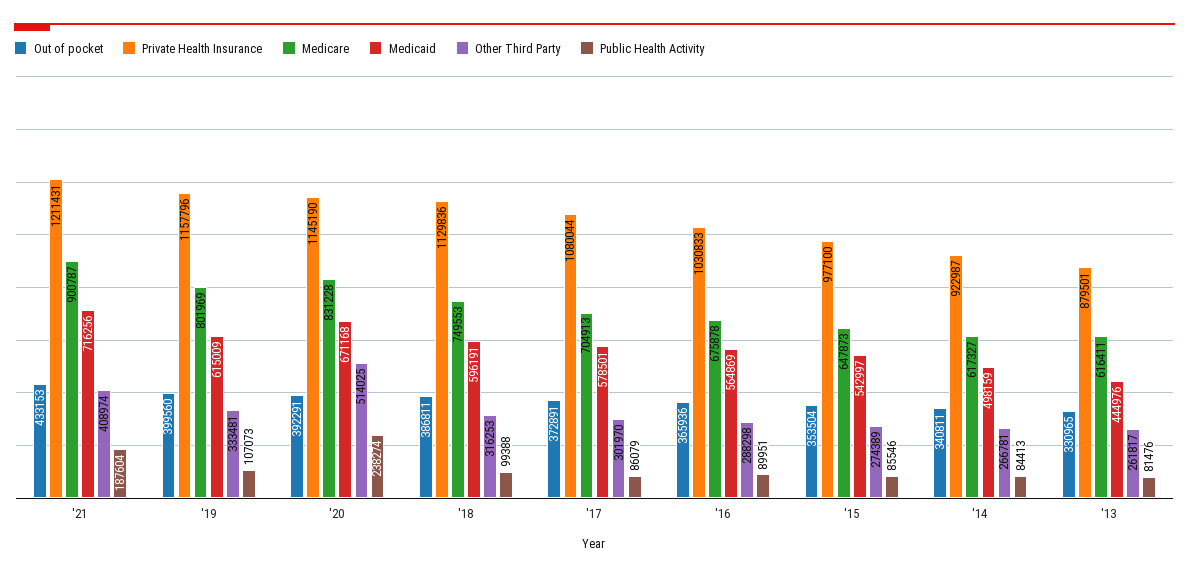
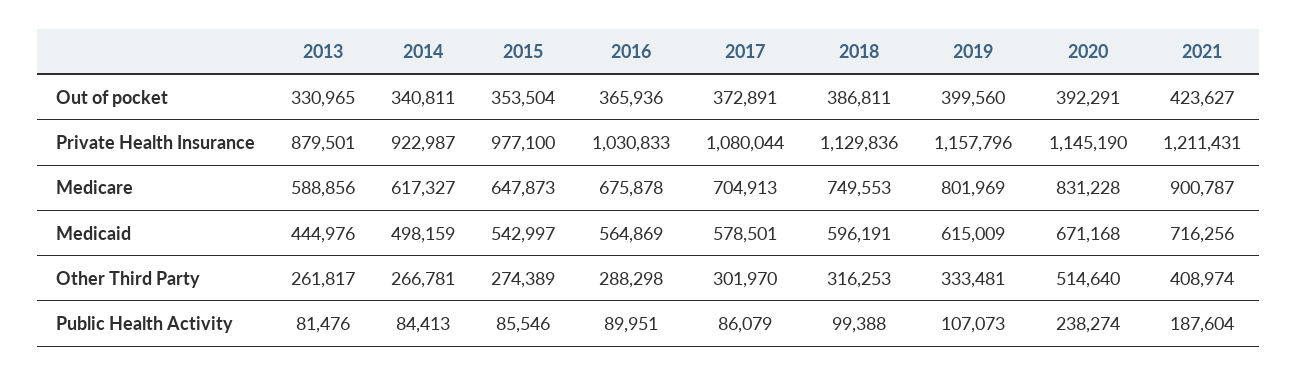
Out of pocket, '21: 433153 -> 423627
Other Third Party, '20: 514025 -> 514640
Medicare, '13: 616411 -> 588856

